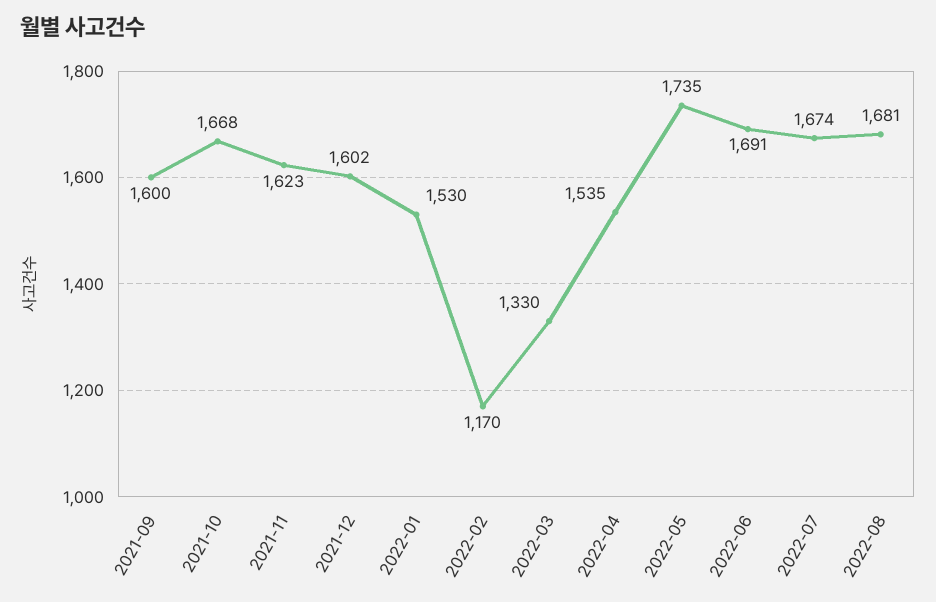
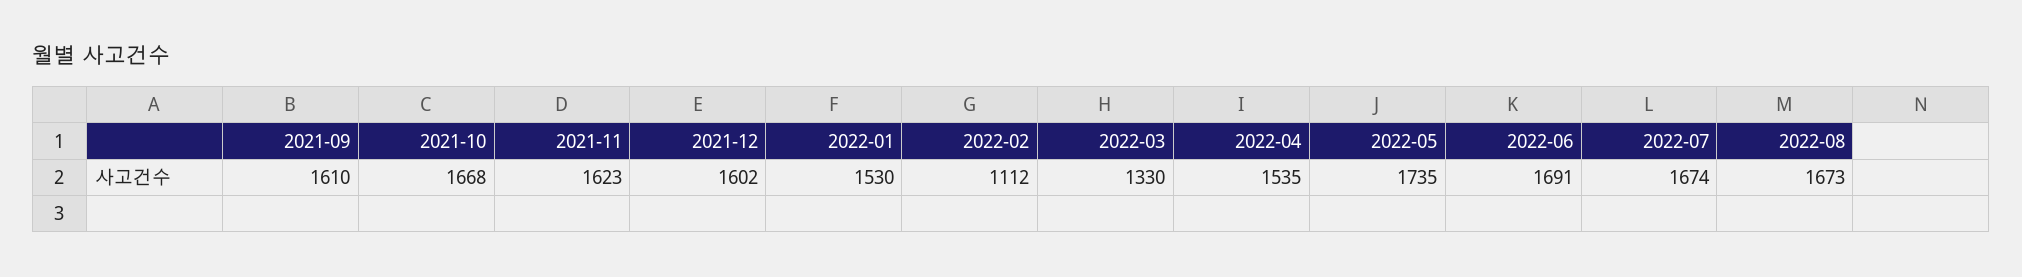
2021-09: 1600 -> 1610
2022-02: 1170 -> 1112
2022-08: 1681 -> 1673

